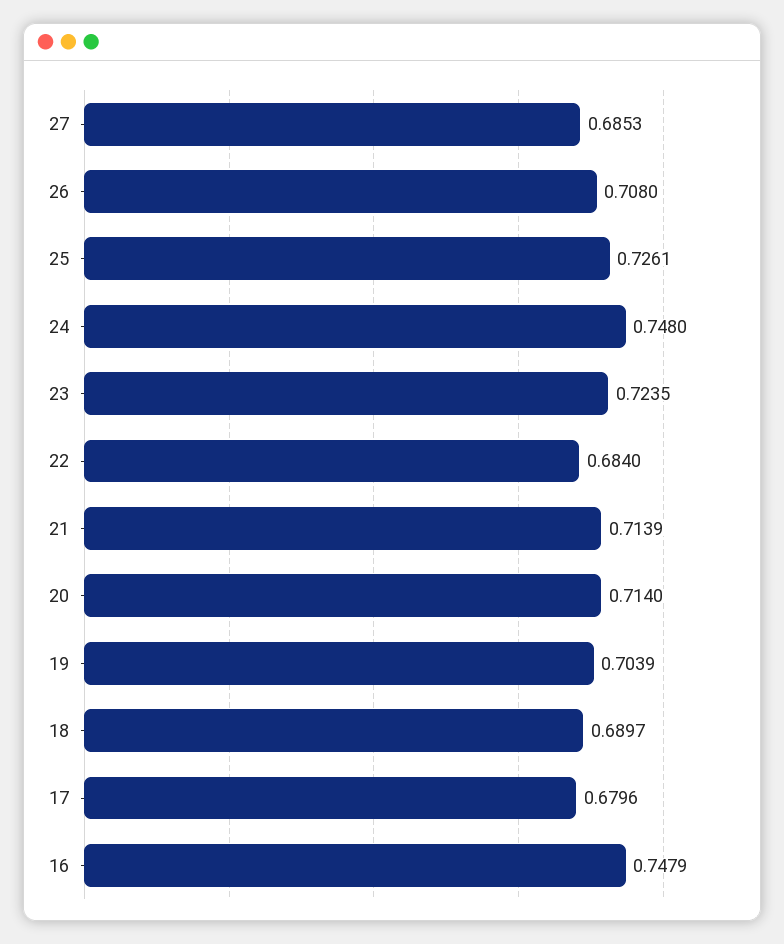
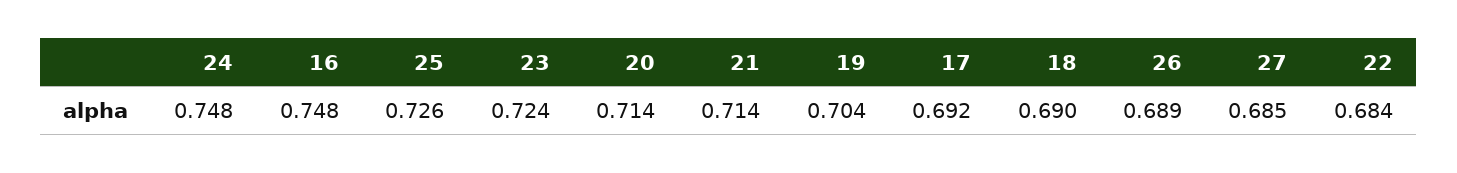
26: 0.708 -> 0.689
17: 0.6796 -> 0.692

